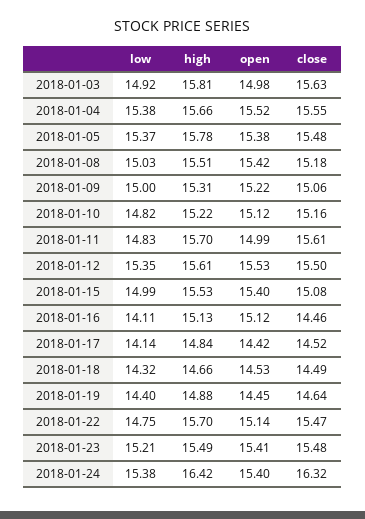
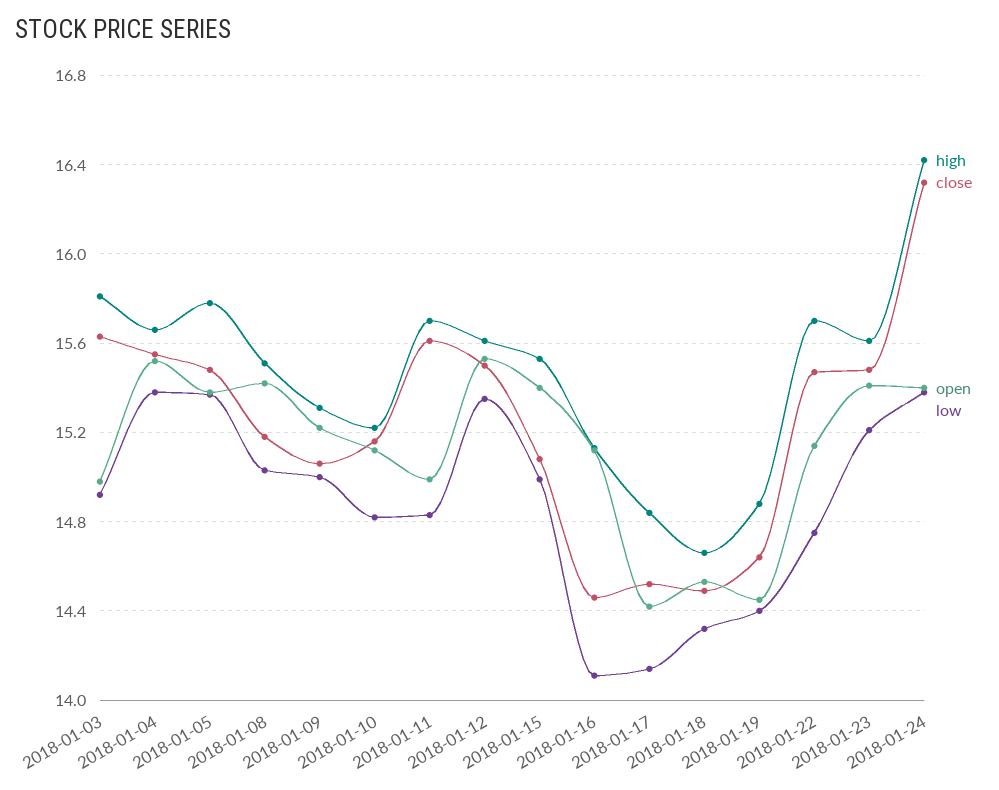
high, 2018-01-23: 15.49 -> 15.6

